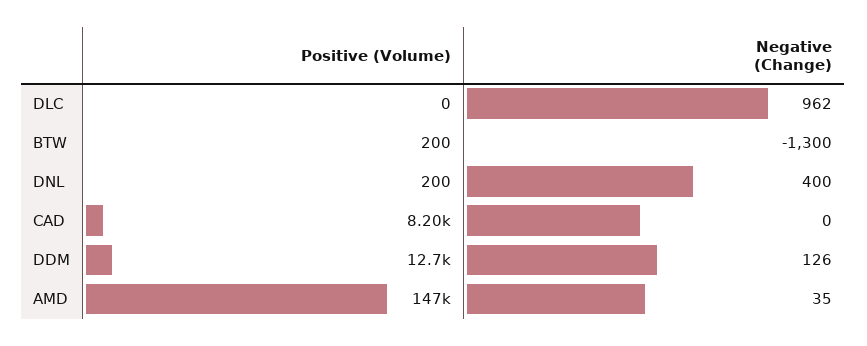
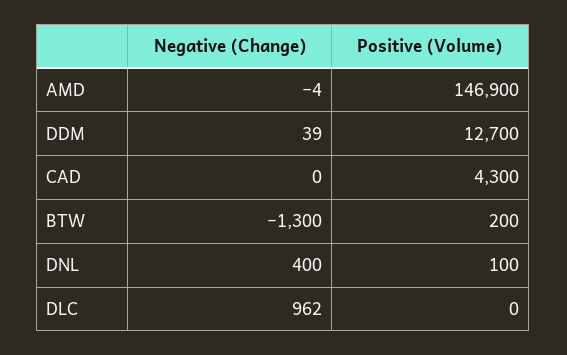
Positive (Volume), DNL: 200 -> 100
Positive (Volume), CAD: 8200 -> 4300
Negative (Change), DDM: 126 -> 39
Negative (Change), AMD: 35 -> -4

